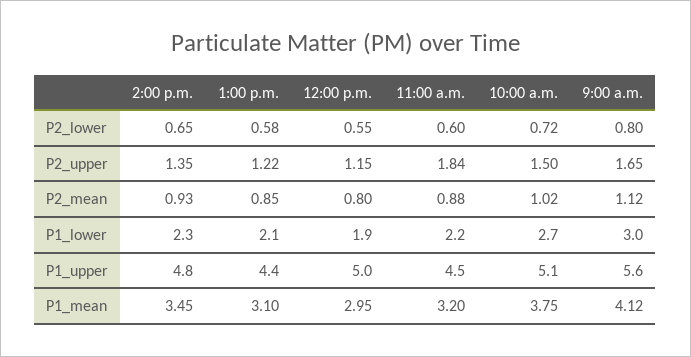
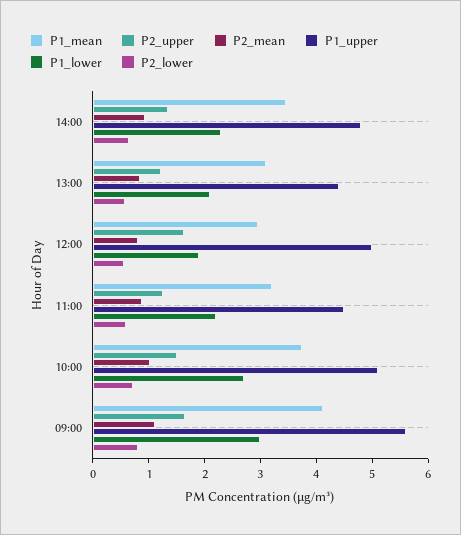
P2_upper, 12:00 p.m.: 1.15 -> 1.6
P2_upper, 11:00 a.m.: 1.84 -> 1.2

